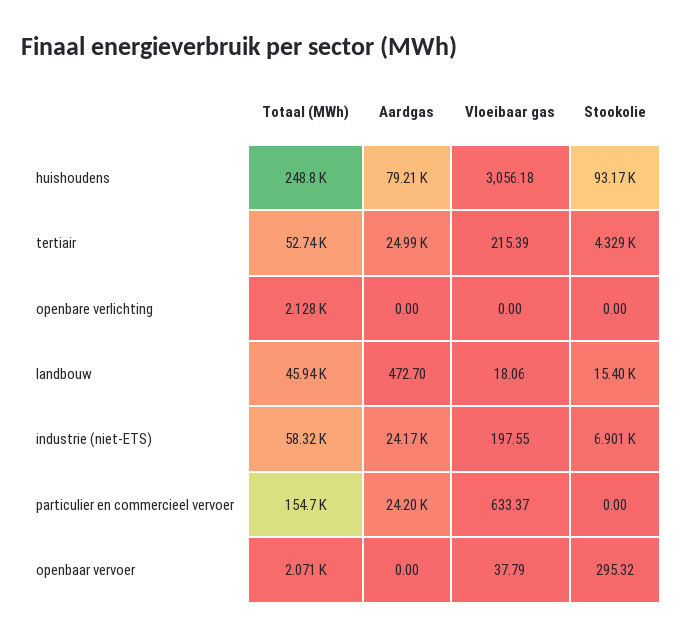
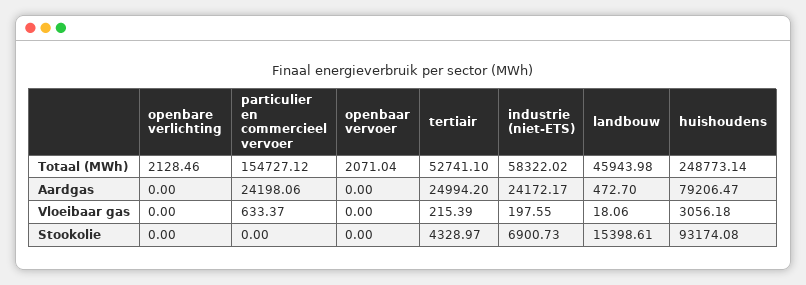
Vloeibaar gas, openbaar vervoer: 37.79 -> 0
Stookolie, openbaar vervoer: 295.32 -> 0

